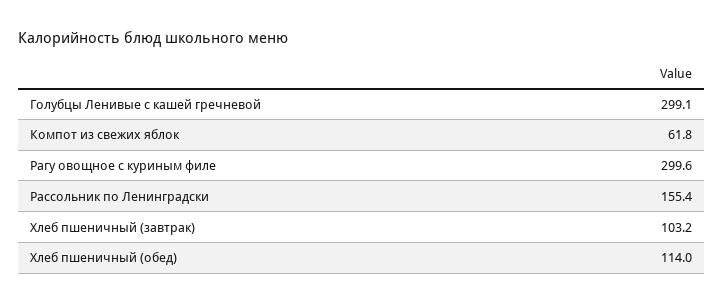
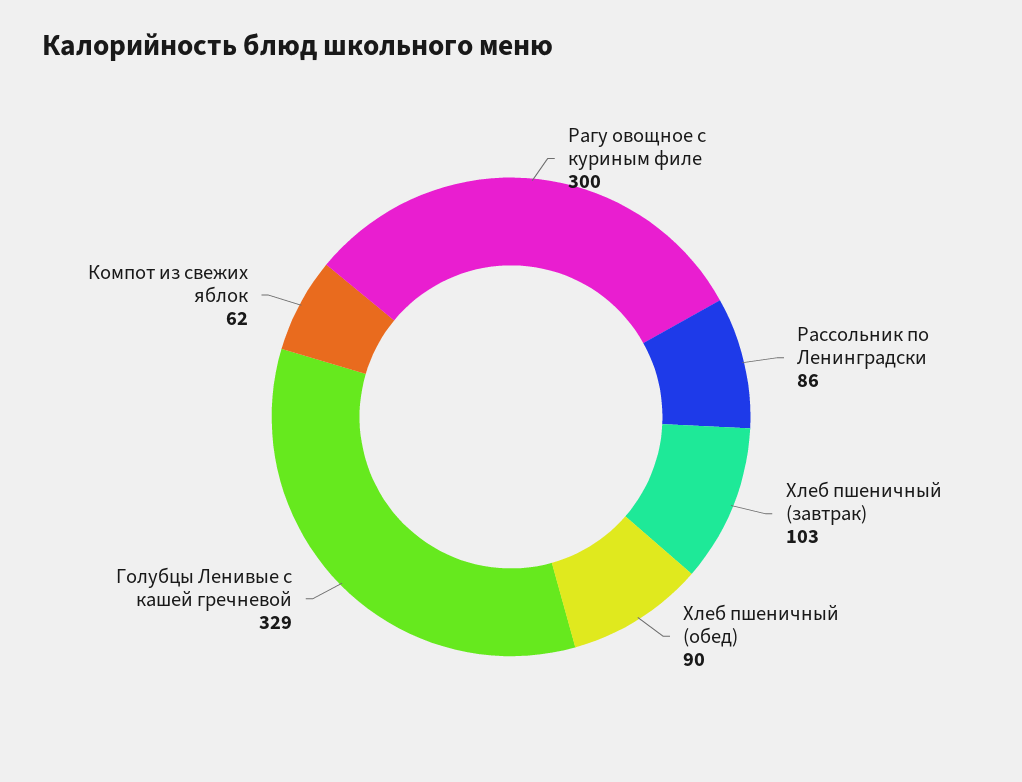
Голубцы Ленивые с кашей гречневой: 299.1 -> 329
Рассольник по Ленинградски: 155.4 -> 86
Хлеб пшеничный (обед): 114 -> 90

